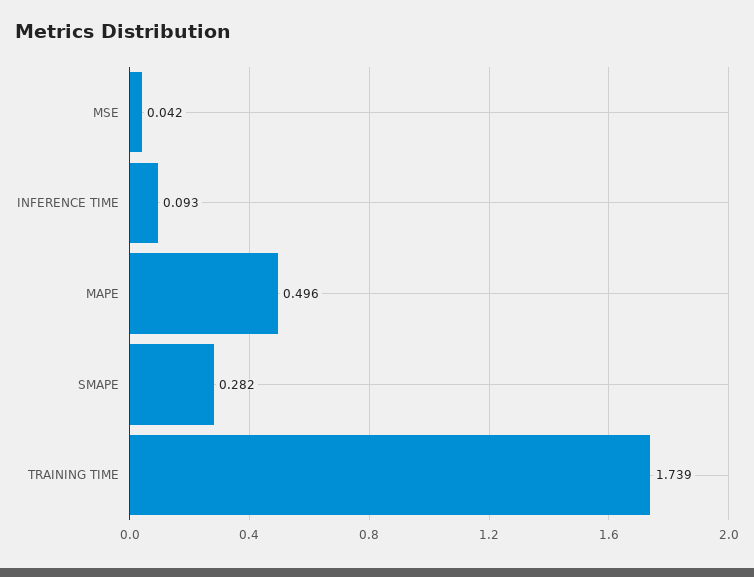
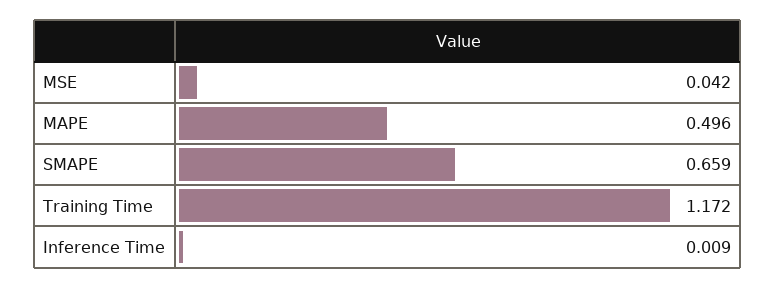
INFERENCE TIME: 0.093 -> 0.009
SMAPE: 0.282 -> 0.659
TRAINING TIME: 1.739 -> 1.172

